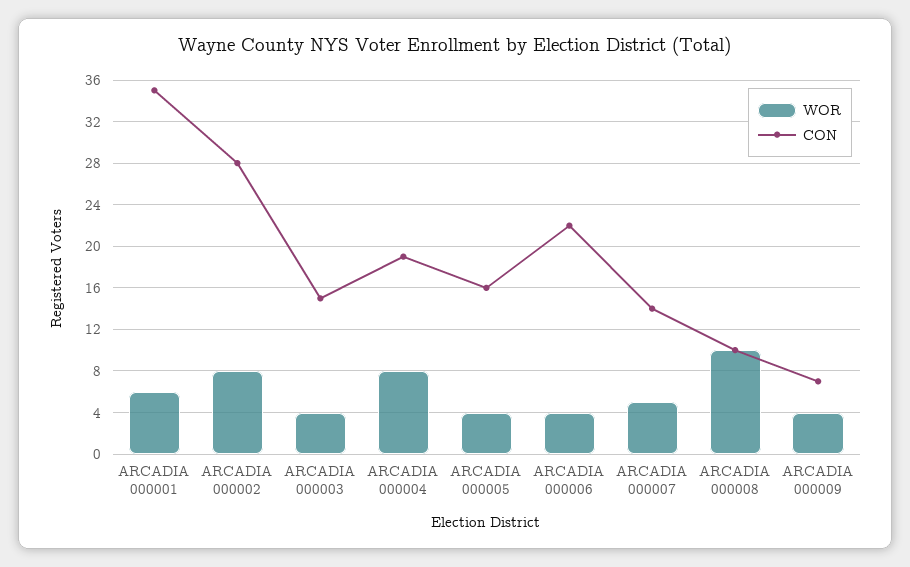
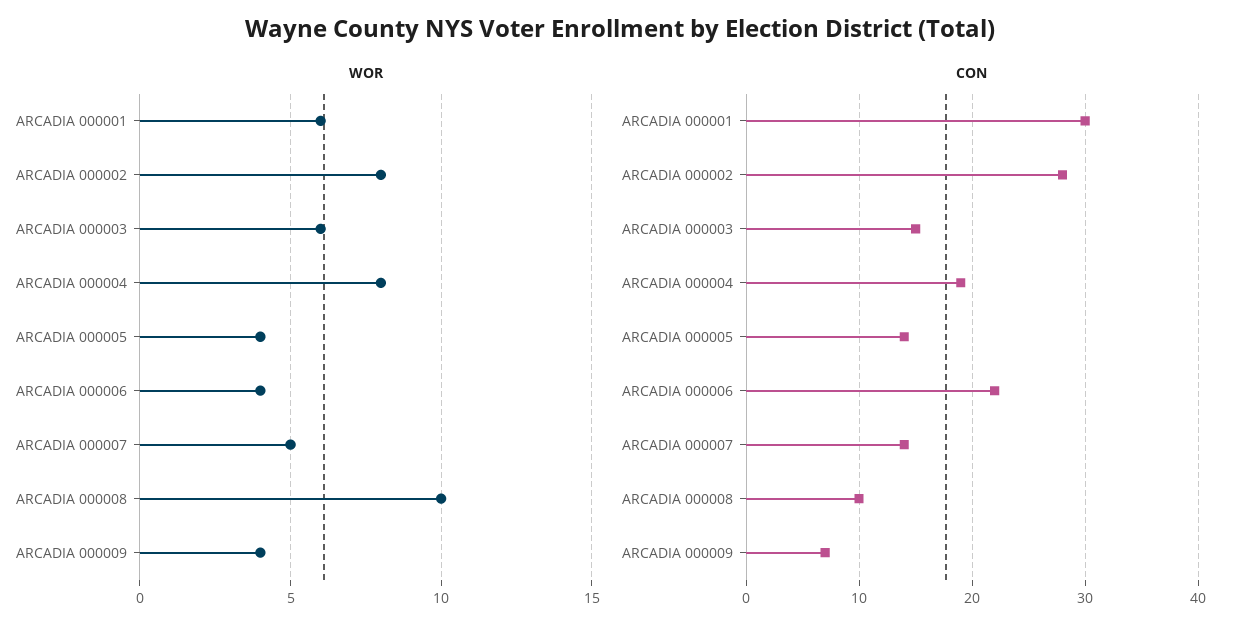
CON, ARCADIA 000001: 35 -> 30
WOR, ARCADIA 000003: 4 -> 6
CON, ARCADIA 000005: 16 -> 14

